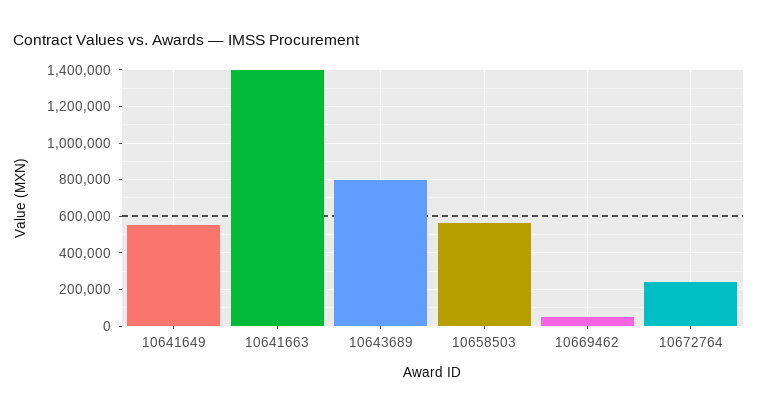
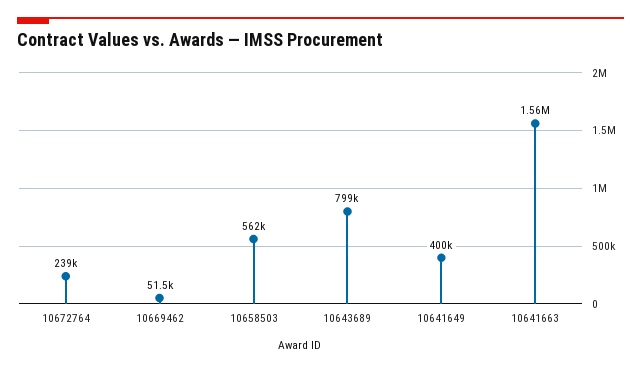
10641649: 550000 -> 400000
10641663: 1400000 -> 1560000

